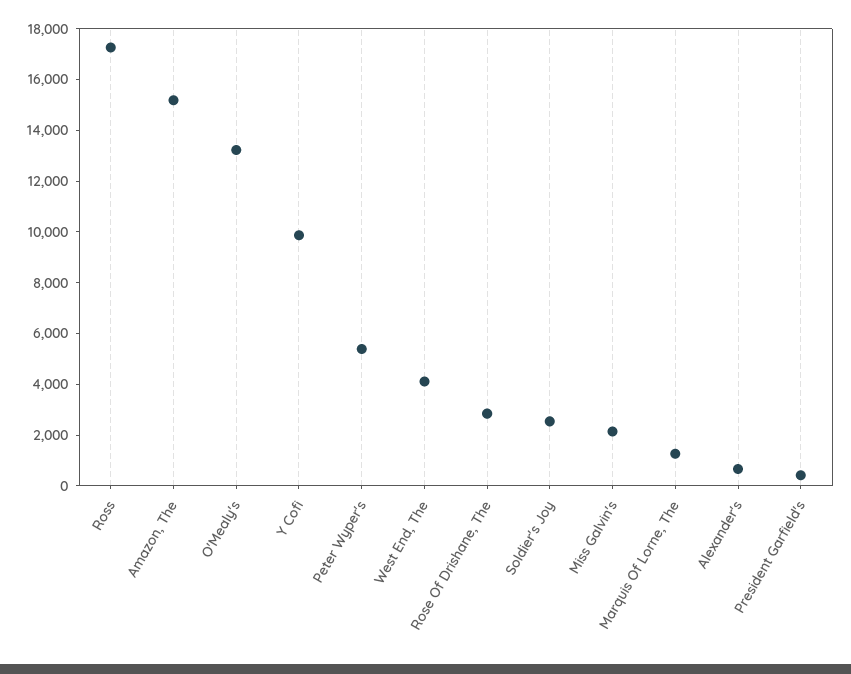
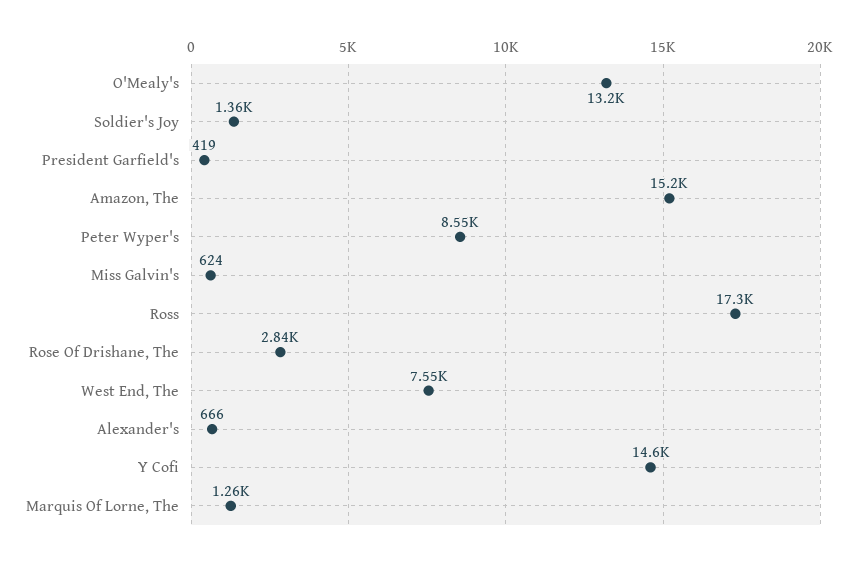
Y Cofi: 10000 -> 14600
Peter Wyper's: 5500 -> 8550
West End, The: 4000 -> 7550
Soldier's Joy: 2500 -> 1360
Miss Galvin's: 2000 -> 624

